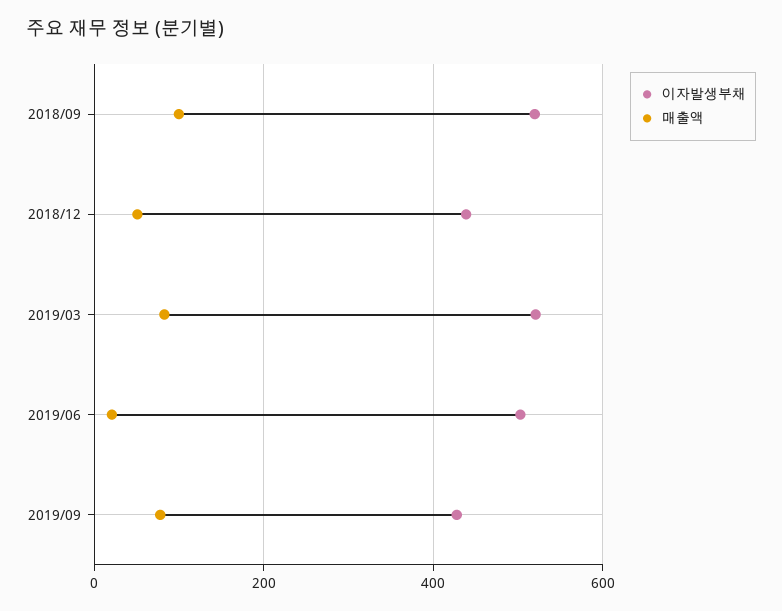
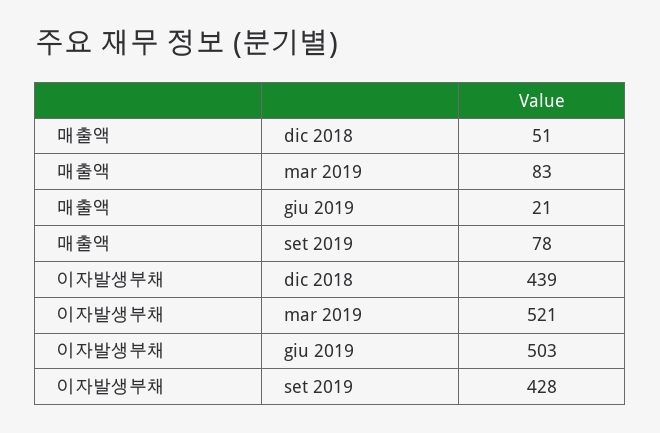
이자발생부채, 2018/09: 520 -> none
매출액, 2018/09: 100 -> none

